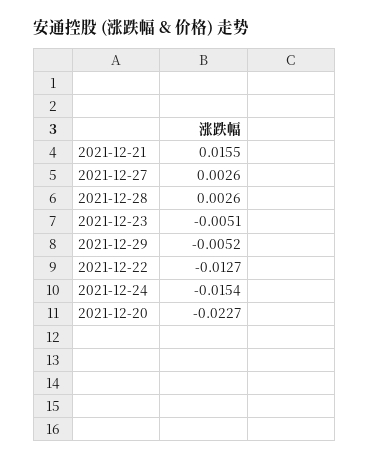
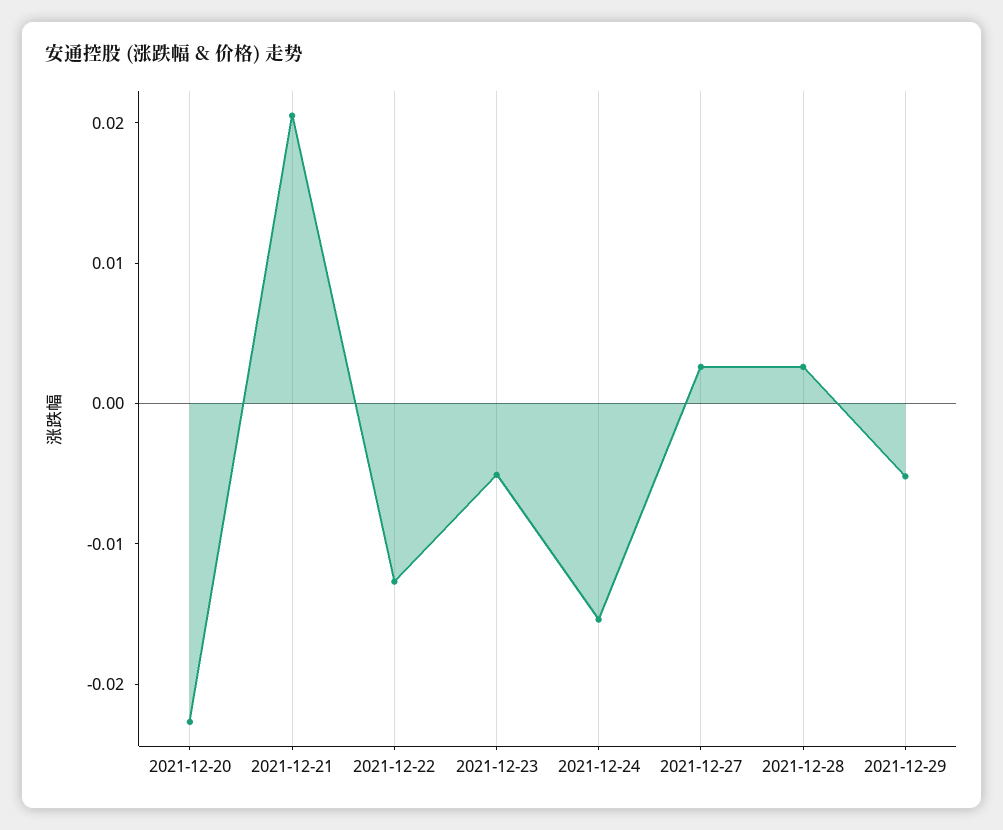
2021-12-21: 0.0155 -> 0.02

